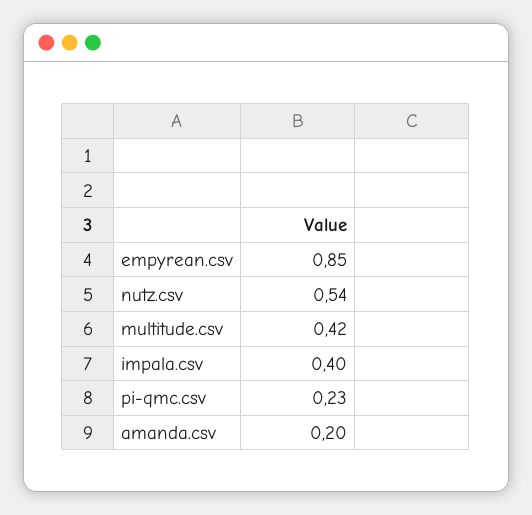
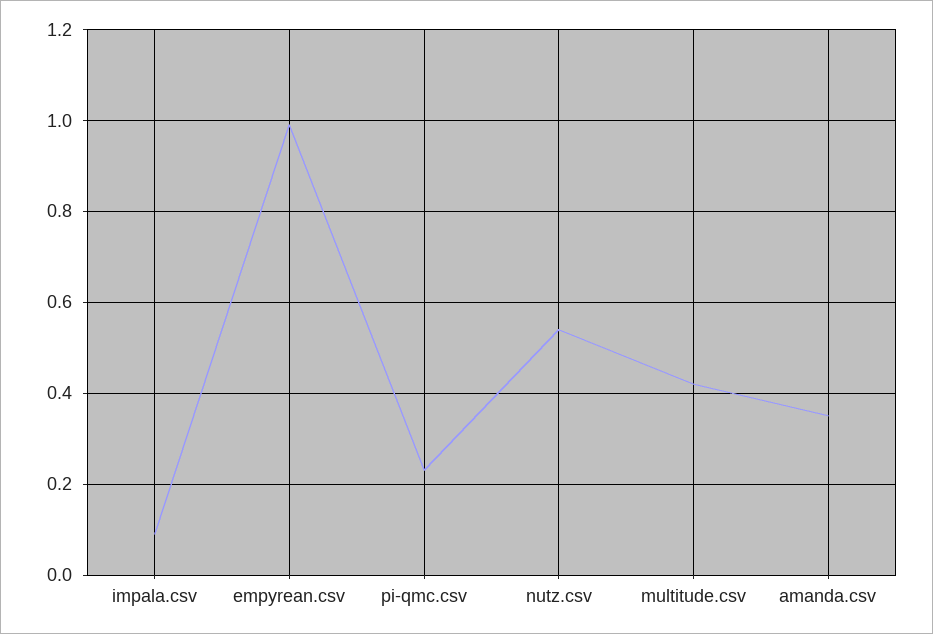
empyrean.csv: 0.85 -> 1
impala.csv: 0.4 -> 0.1
amanda.csv: 0.2 -> 0.35

